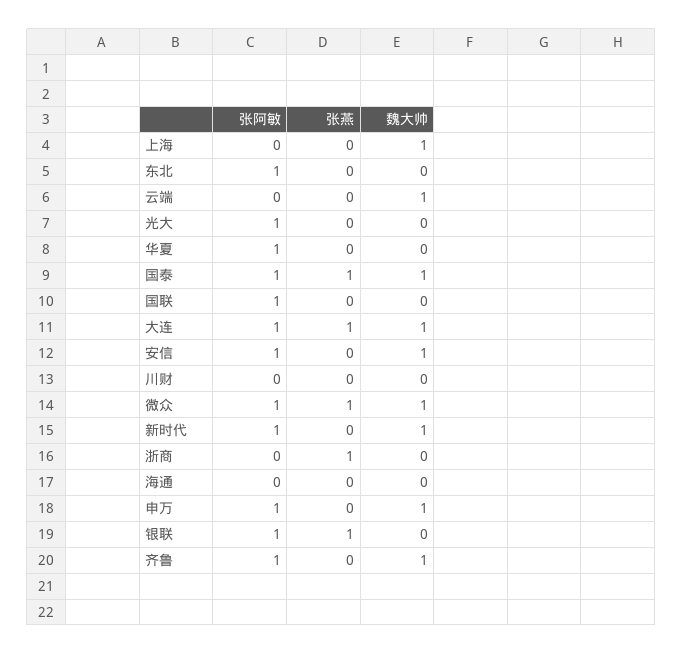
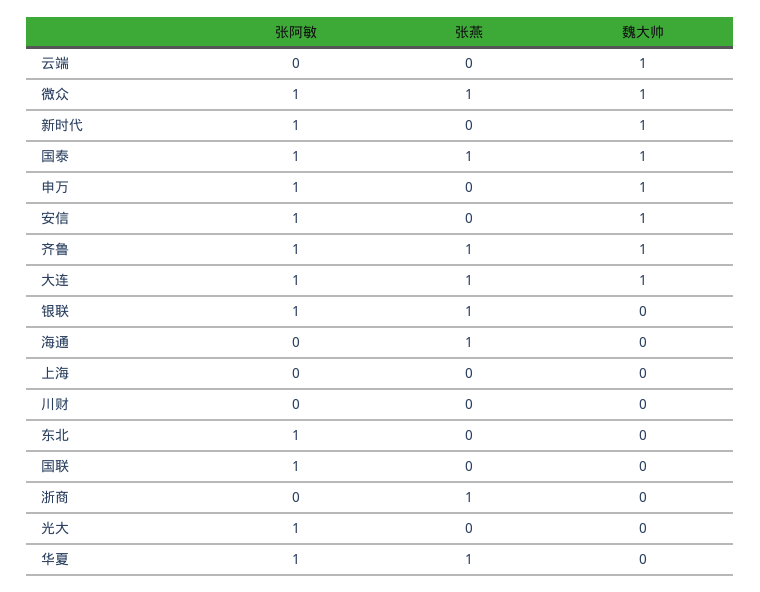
魏大帅, 上海: 1 -> 0
张燕, 华夏: 0 -> 1
张燕, 海通: 0 -> 1
张燕, 齐鲁: 0 -> 1

